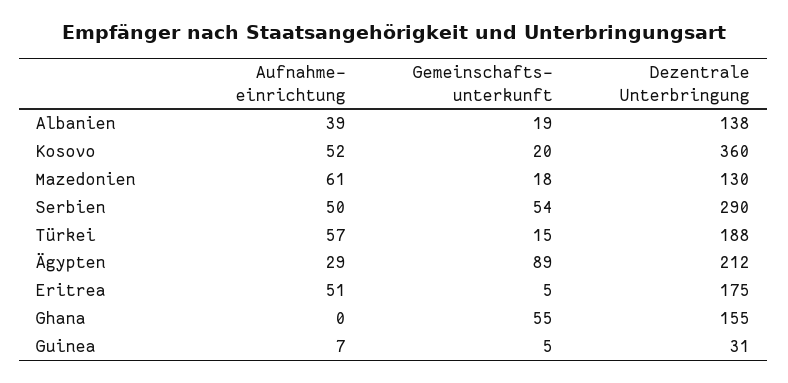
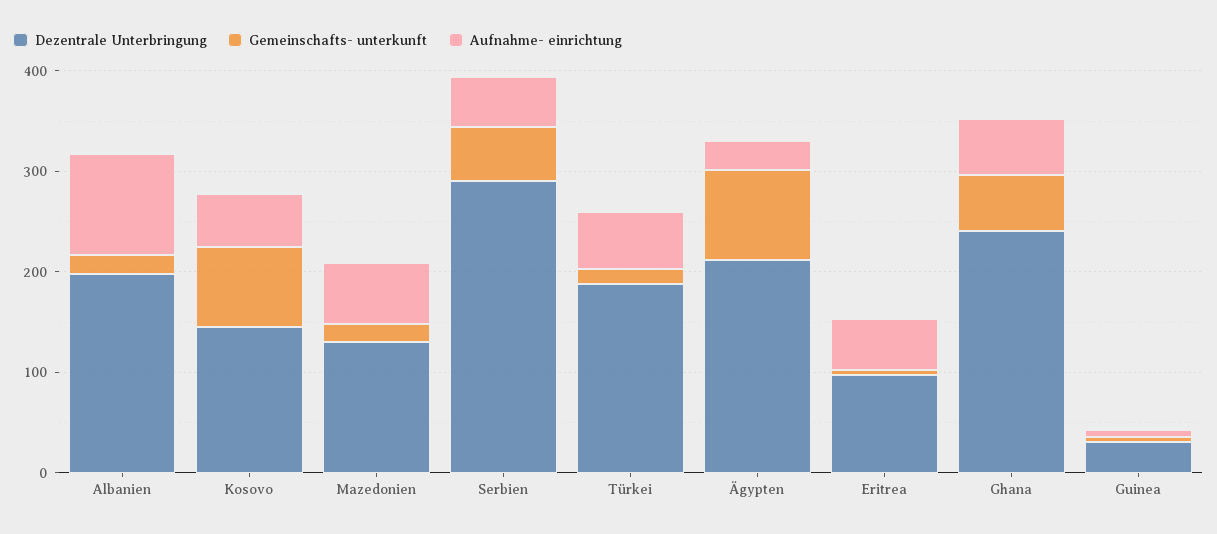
Aufnahme- einrichtung, Albanien: 39 -> 100
Dezentrale Unterbringung, Albanien: 138 -> 200
Gemeinschafts- unterkunft, Kosovo: 20 -> 80
Dezentrale Unterbringung, Kosovo: 360 -> 140
Dezentrale Unterbringung, Eritrea: 175 -> 100
Aufnahme- einrichtung, Ghana: 0 -> 60
Dezentrale Unterbringung, Ghana: 155 -> 240

